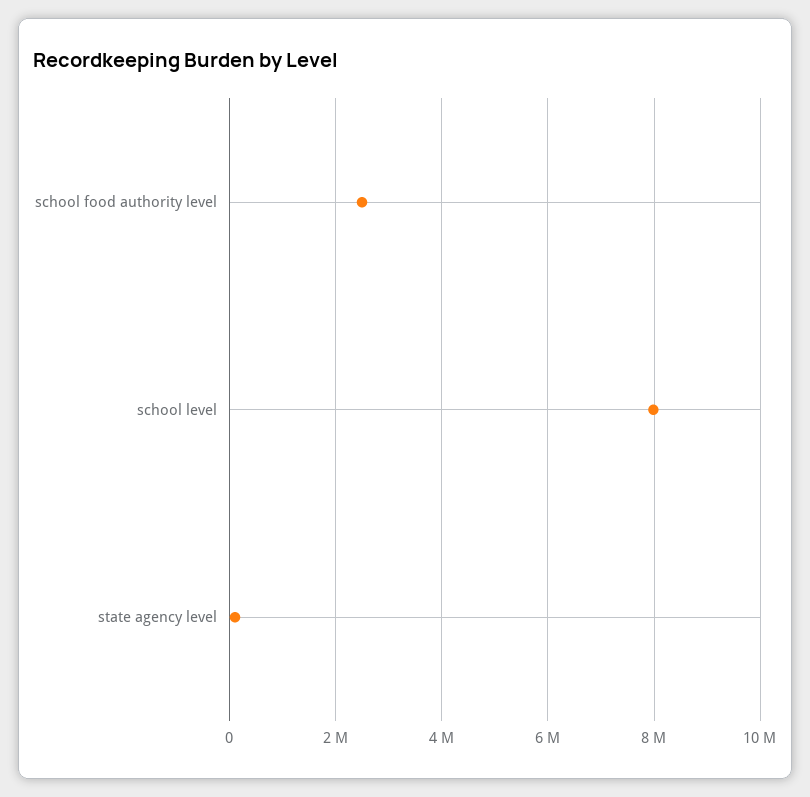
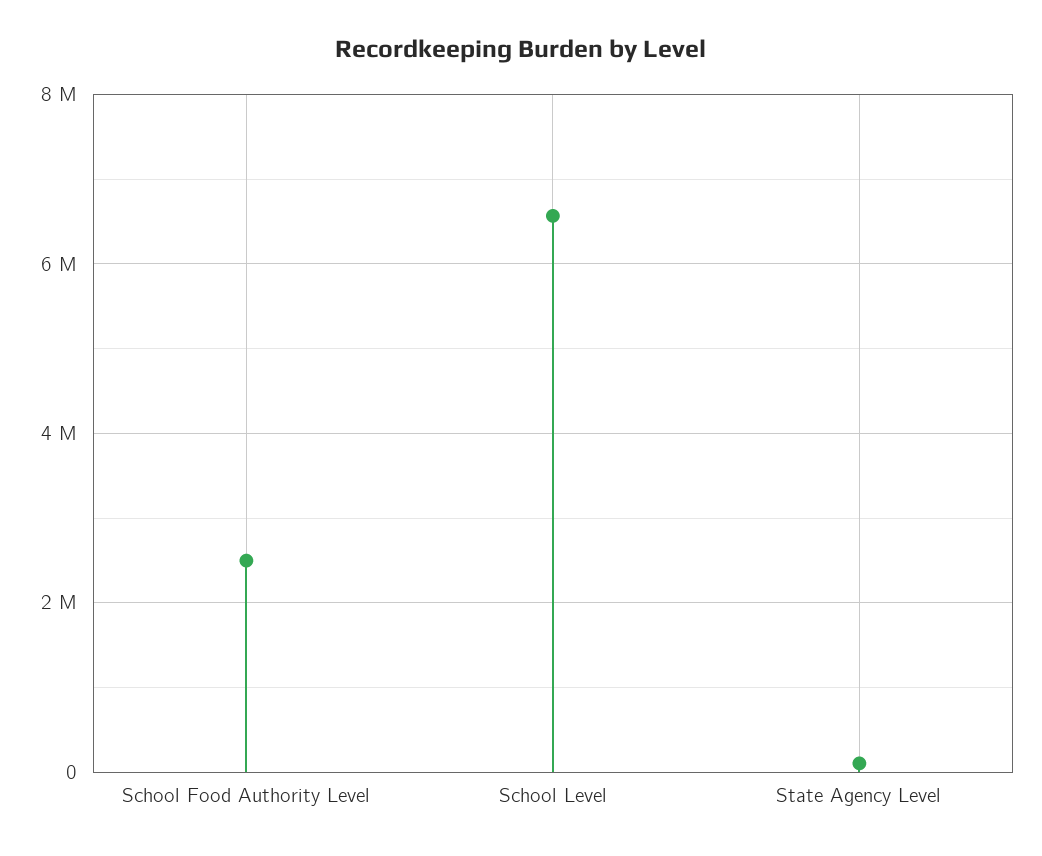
school level: 8000000 -> 6600000

